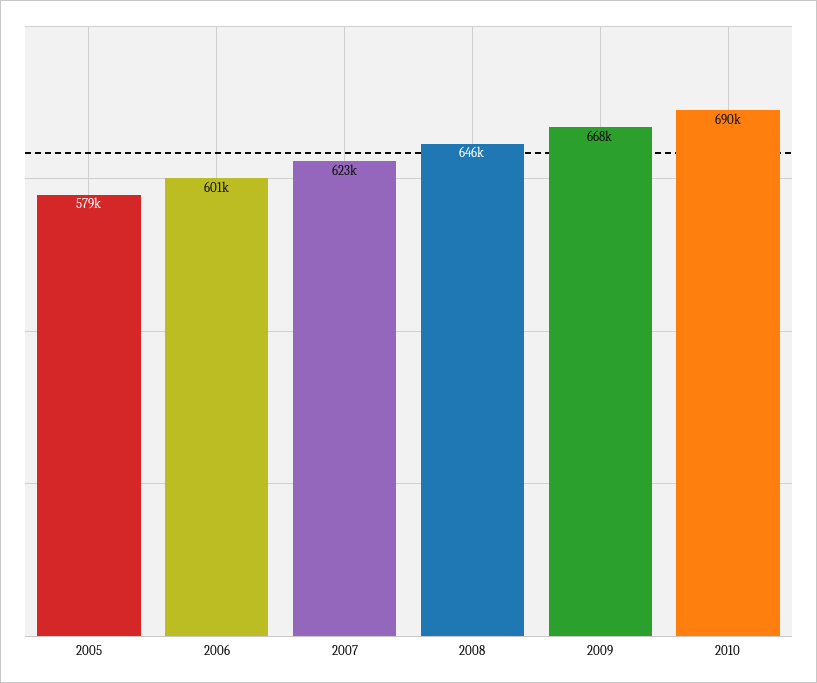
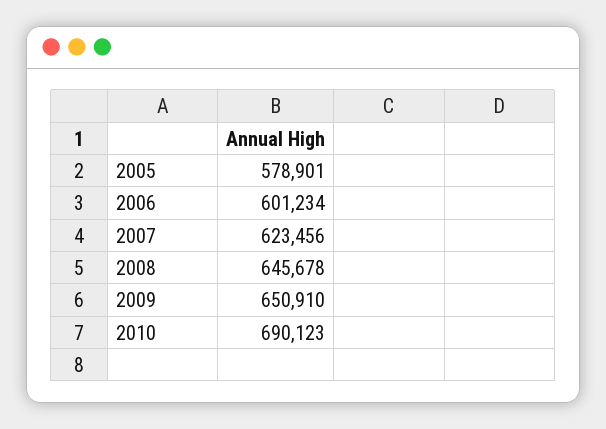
2009: 668000 -> 650910

